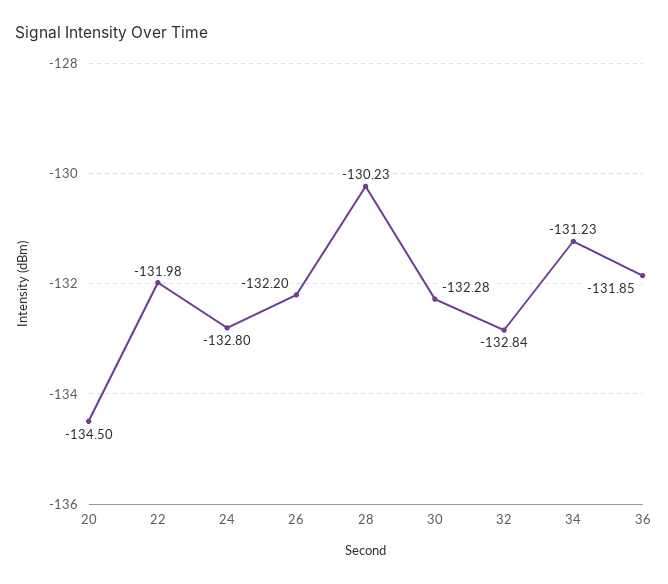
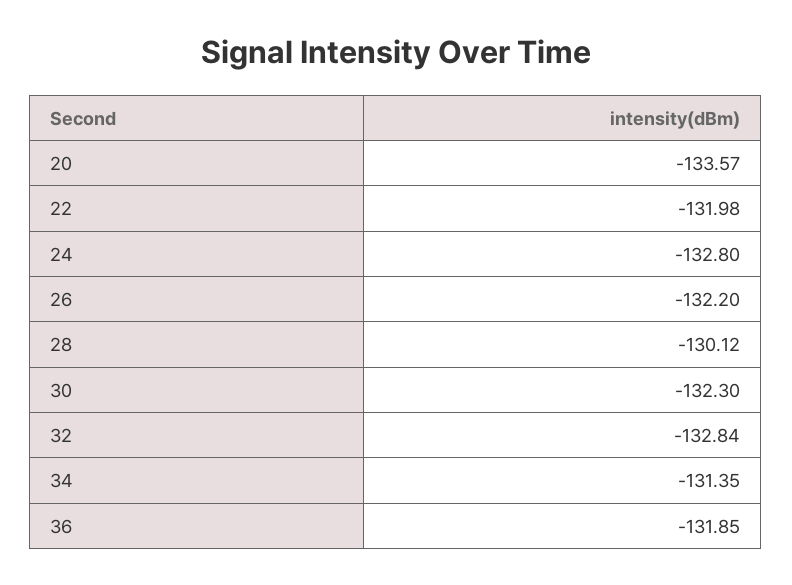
20: -134.5 -> -133.57
28: -130.23 -> -130.12
30: -132.28 -> -132.3
34: -131.23 -> -131.35

